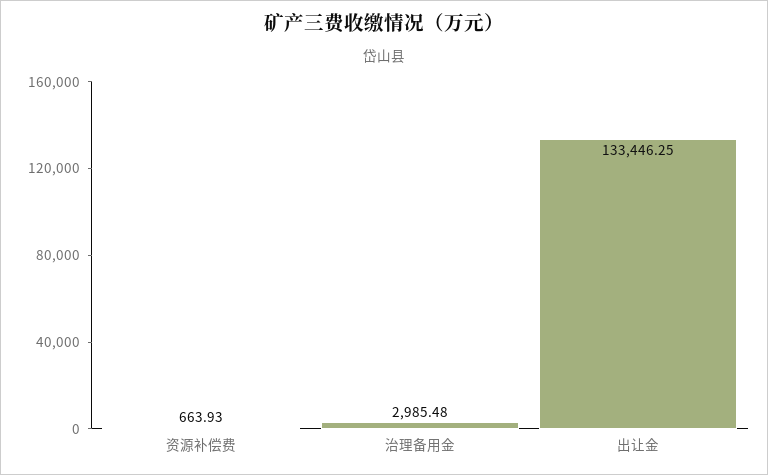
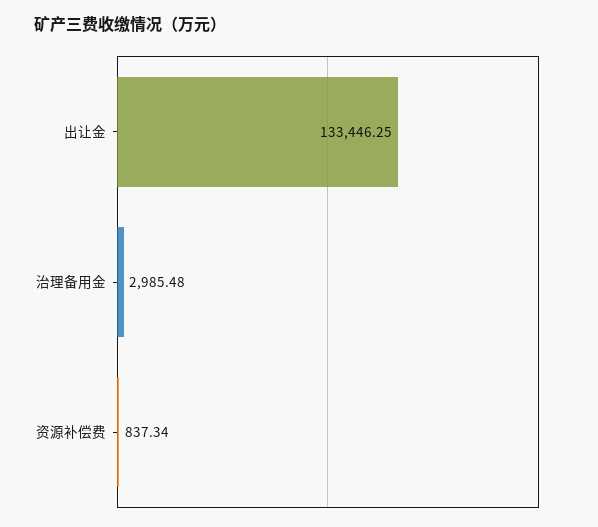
资源补偿费: 663.93 -> 837.34

